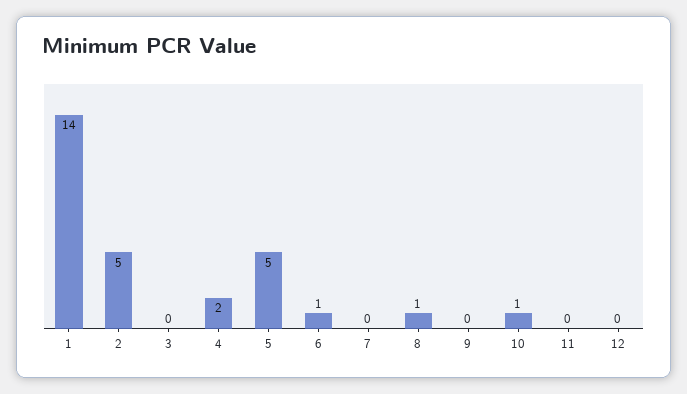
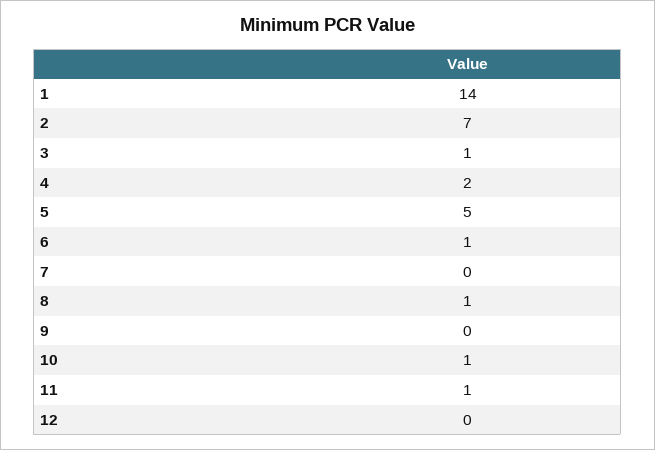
2: 5 -> 7
3: 0 -> 1
11: 0 -> 1

